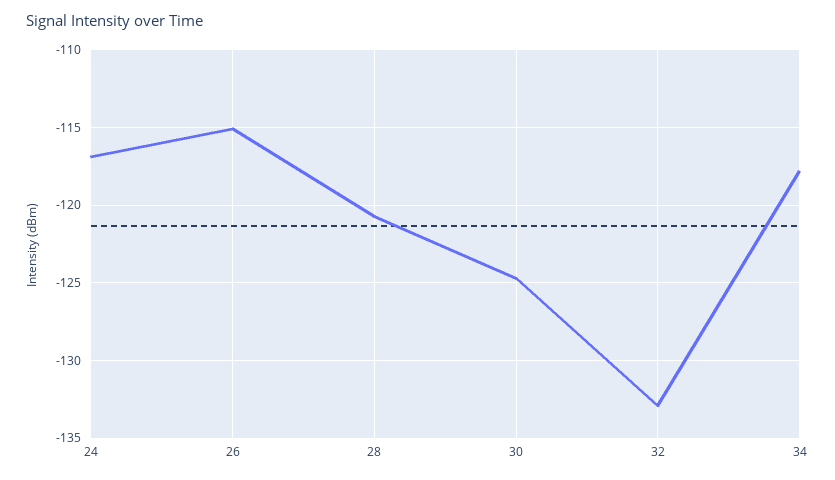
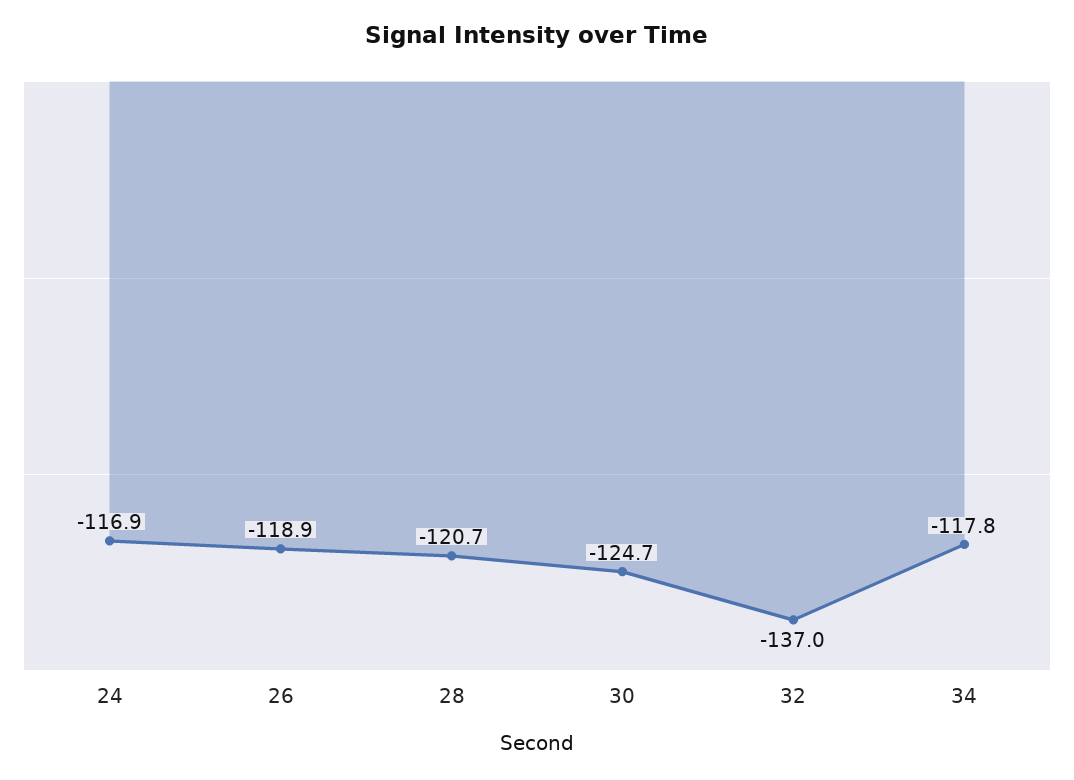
26: -115 -> -118.9
32: -133 -> -137

